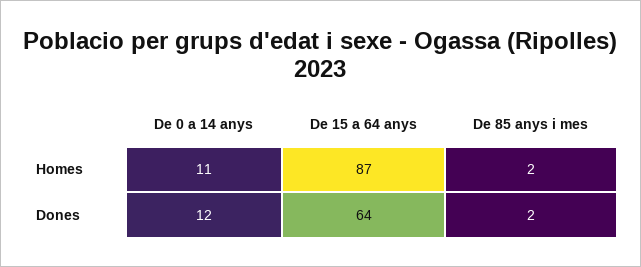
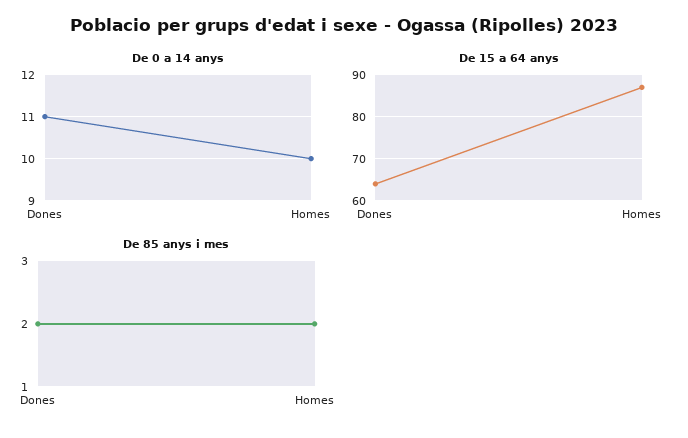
De 0 a 14 anys, Homes: 11 -> 10
De 0 a 14 anys, Dones: 12 -> 11

